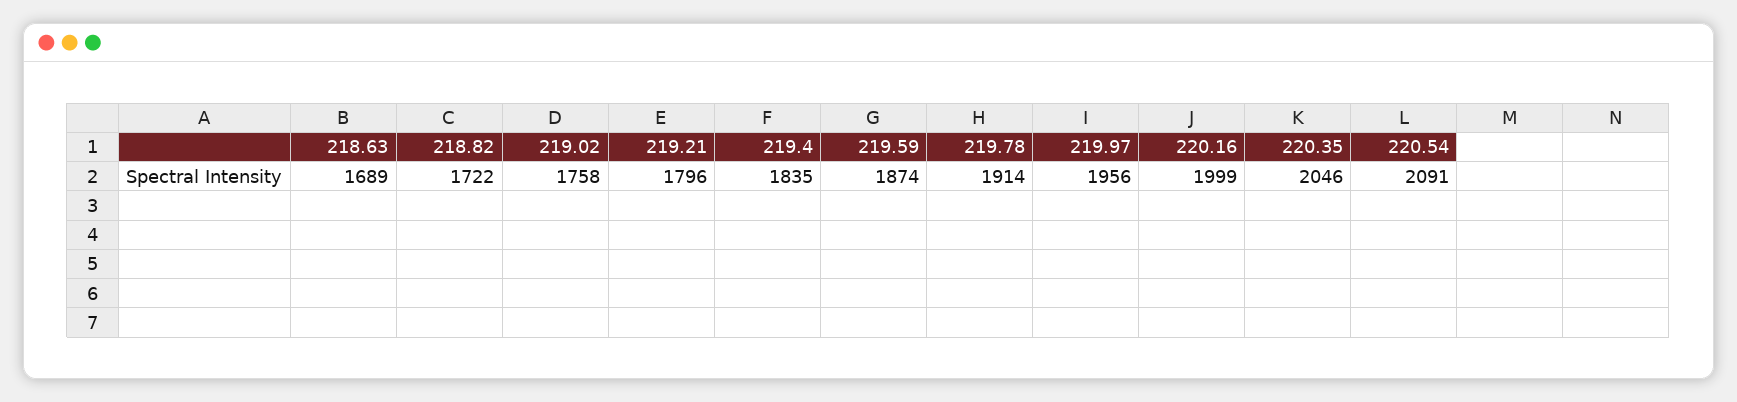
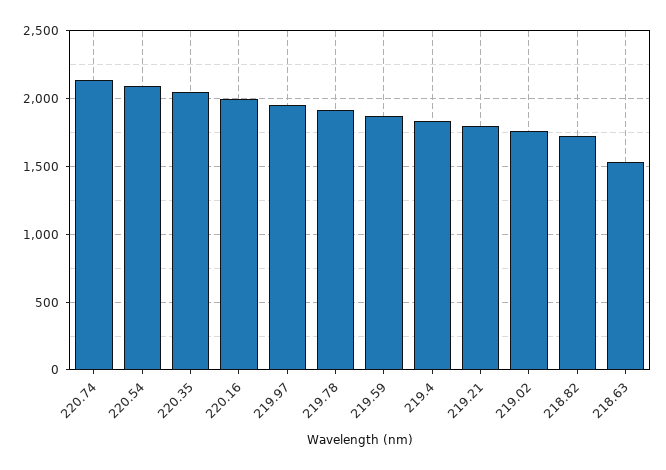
218.63: 1689 -> 1550
220.74: none -> 2150

